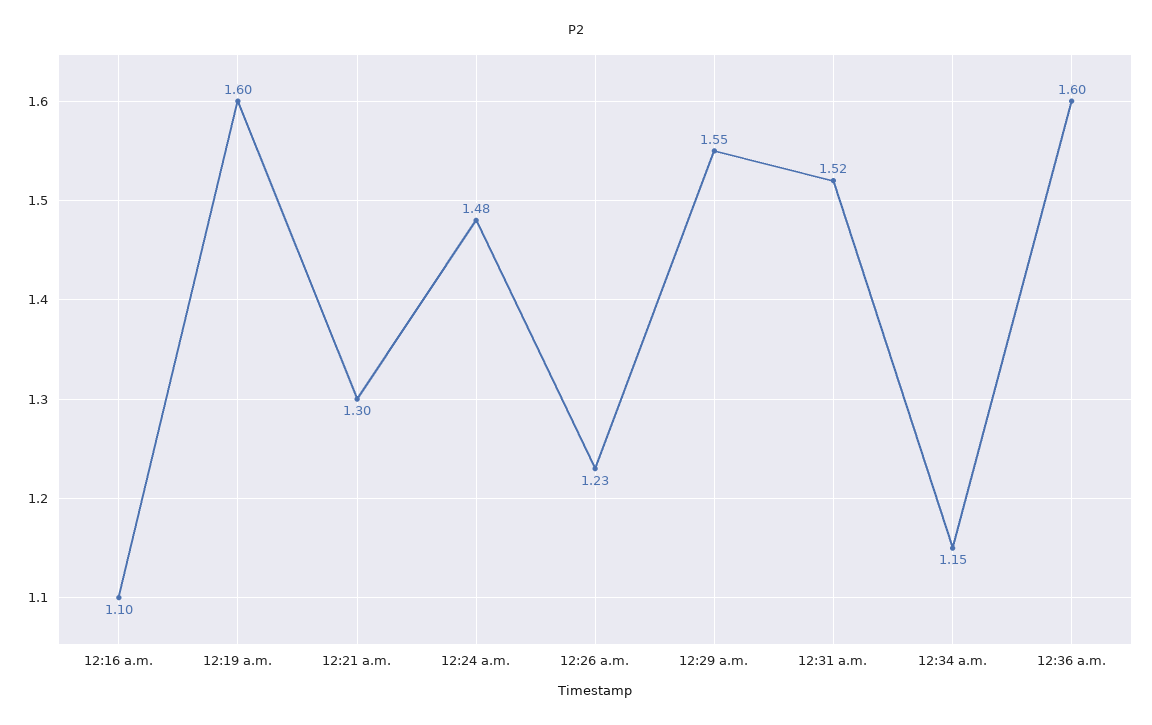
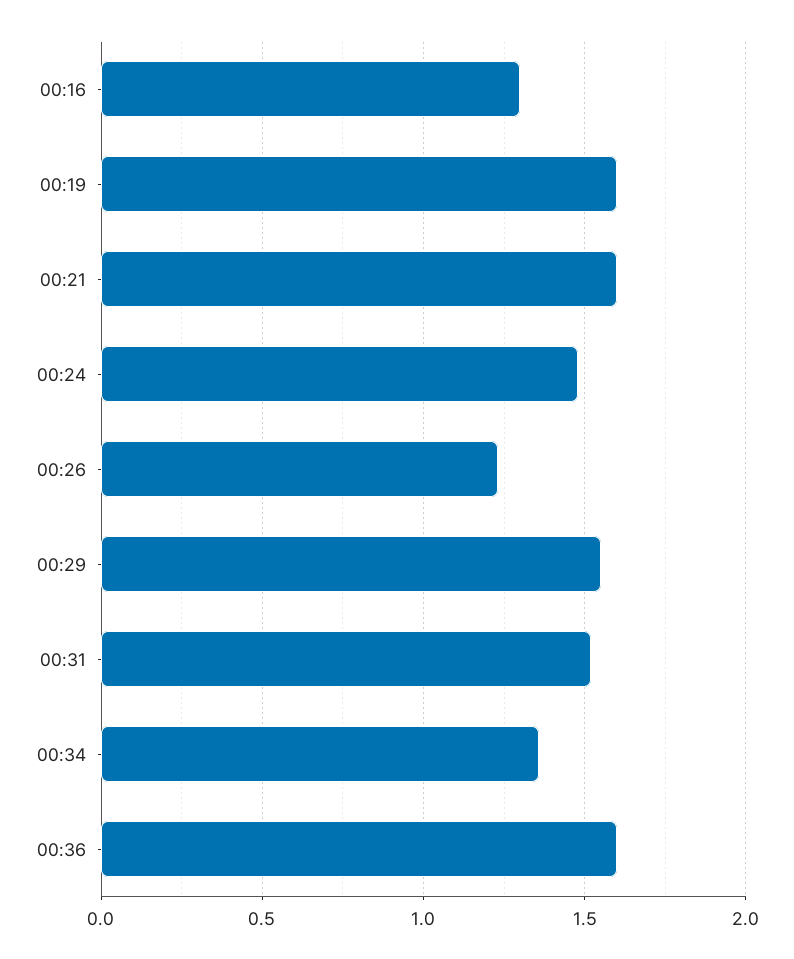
12:16 a.m.: 1.1 -> 1.3
12:21 a.m.: 1.3 -> 1.6
12:34 a.m.: 1.15 -> 1.35

